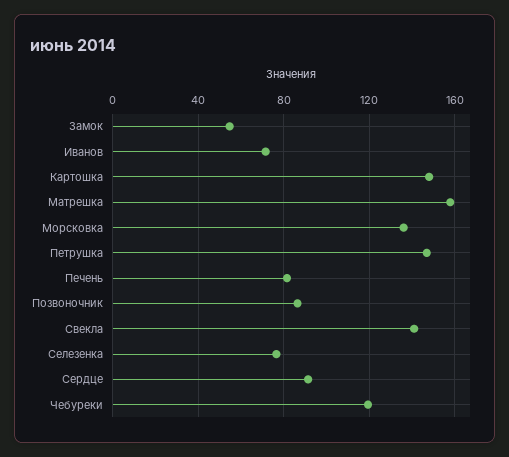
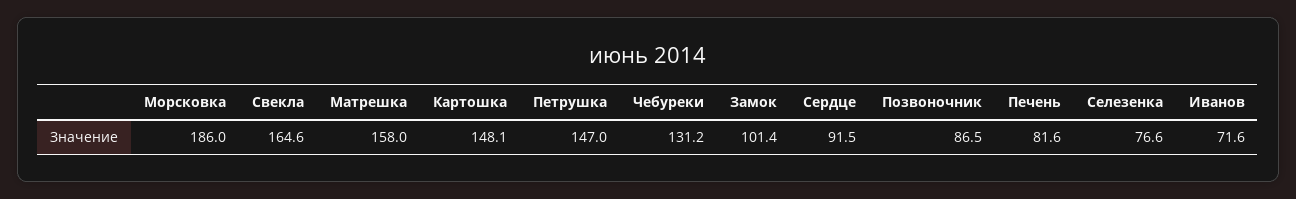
Замок: 55 -> 101.4
Морсковка: 135 -> 186
Свекла: 140 -> 164.6
Чебуреки: 120 -> 131.2

